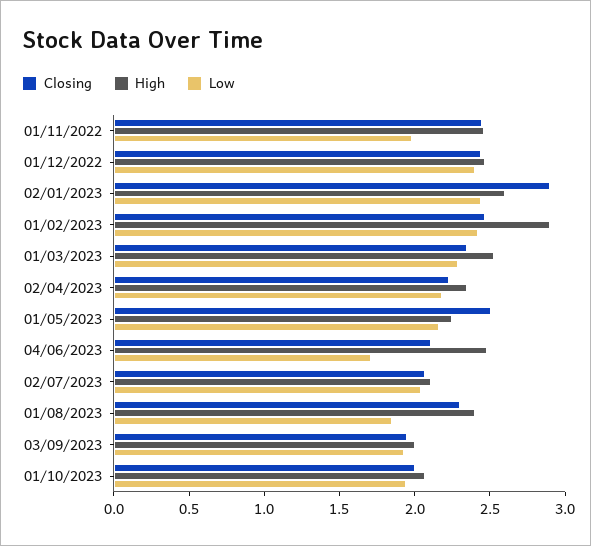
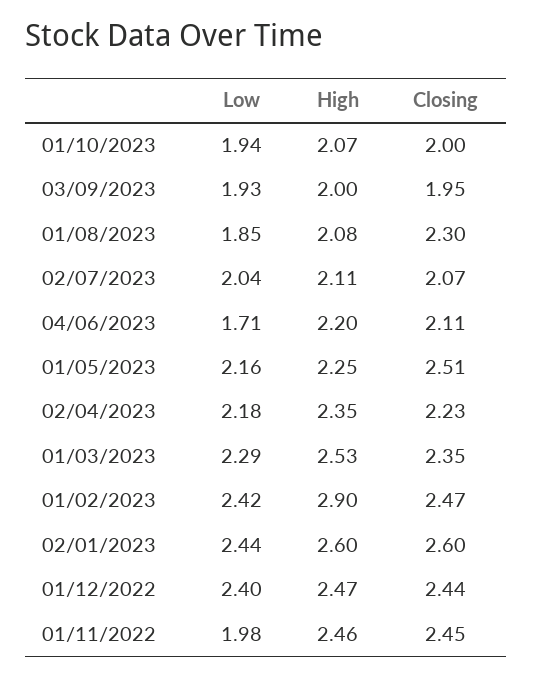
Closing, 02/01/2023: 2.9 -> 2.6
High, 04/06/2023: 2.5 -> 2.2
High, 01/08/2023: 2.4 -> 2.08

